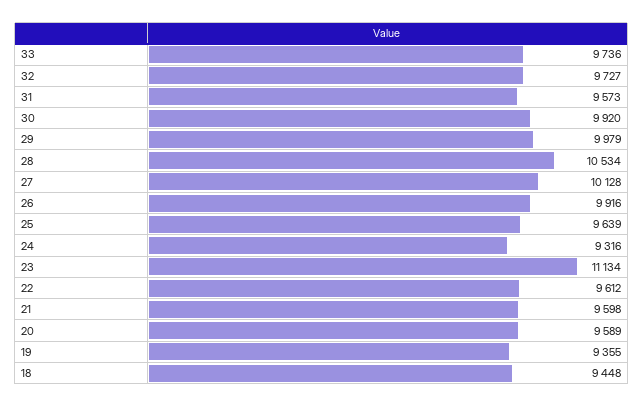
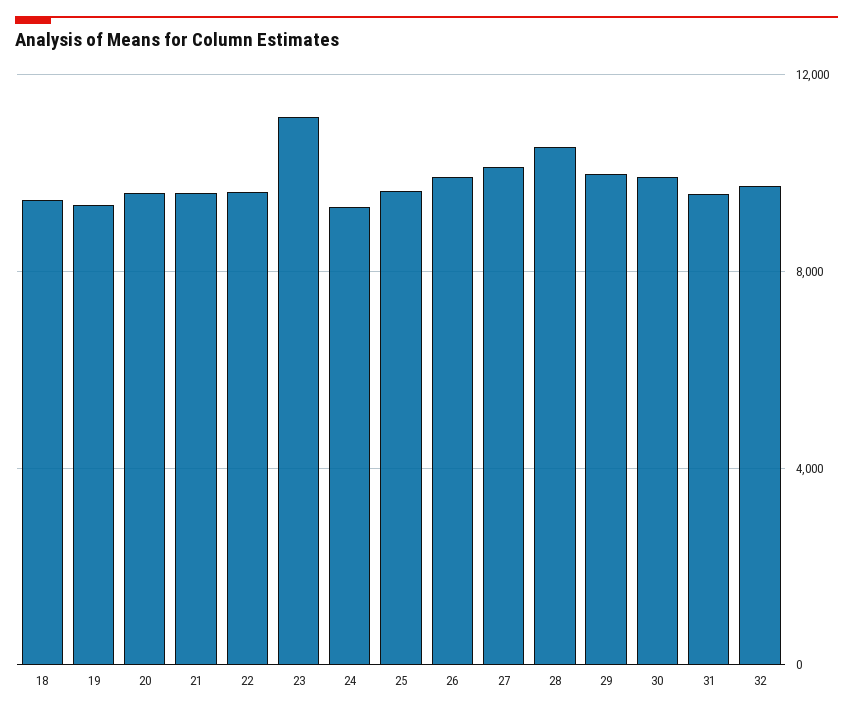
33: 9736 -> none

